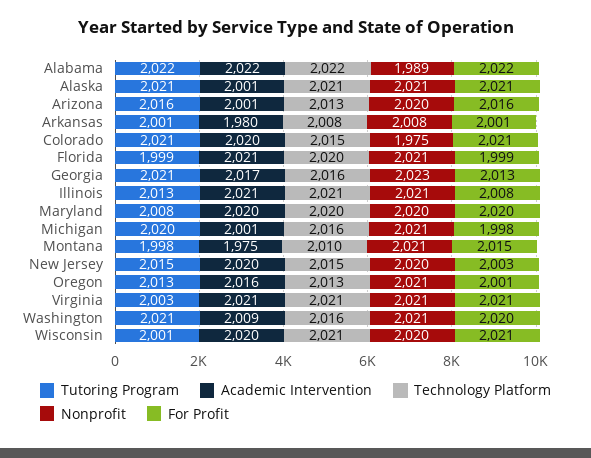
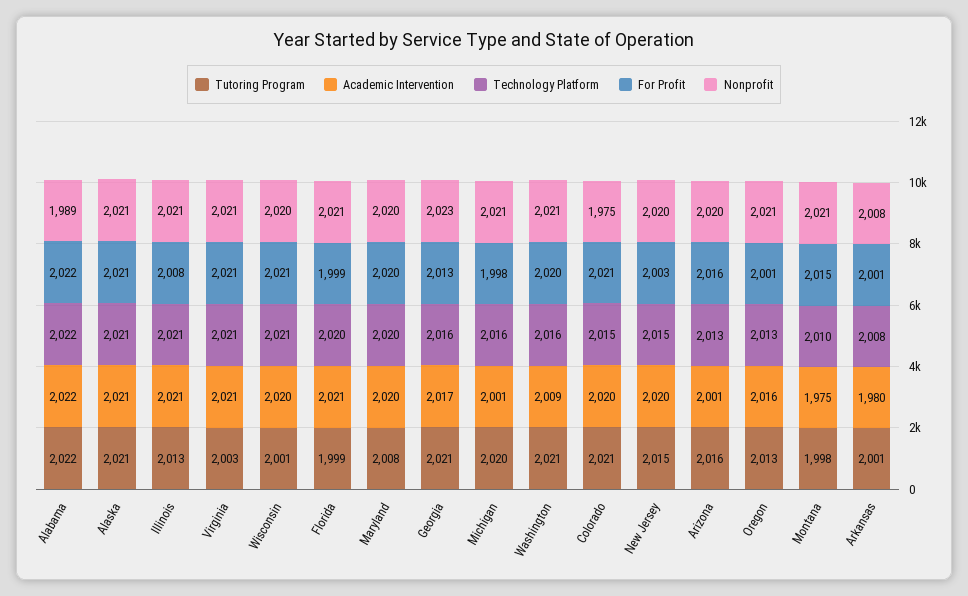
Academic Intervention, Alaska: 2001 -> 2021

